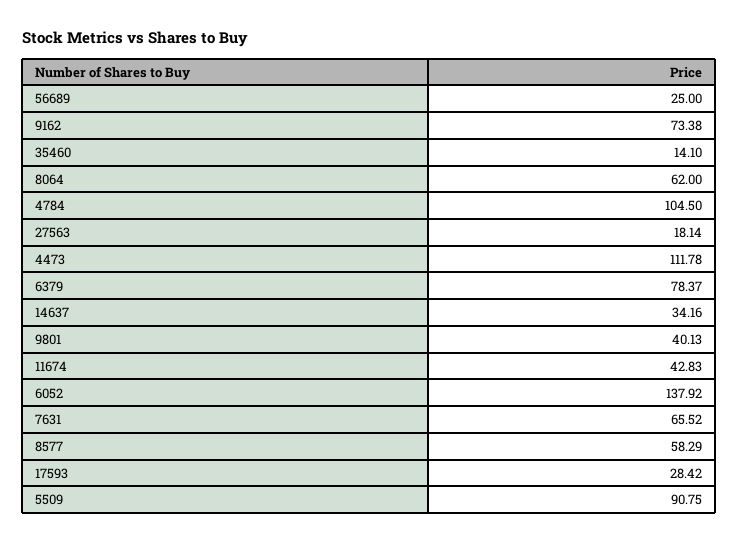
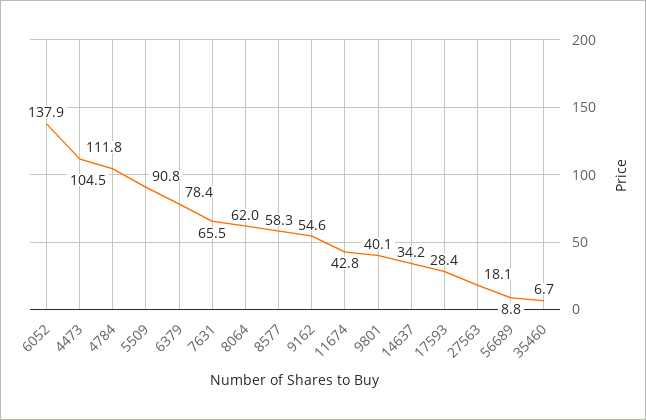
56689: 25 -> 8.8
9162: 73.38 -> 54.6
35460: 14.1 -> 6.7

